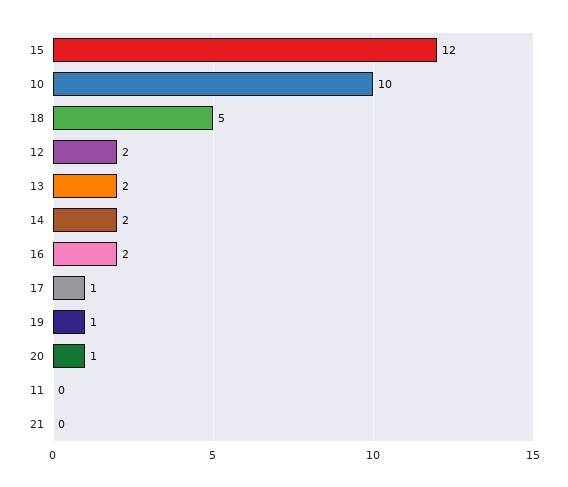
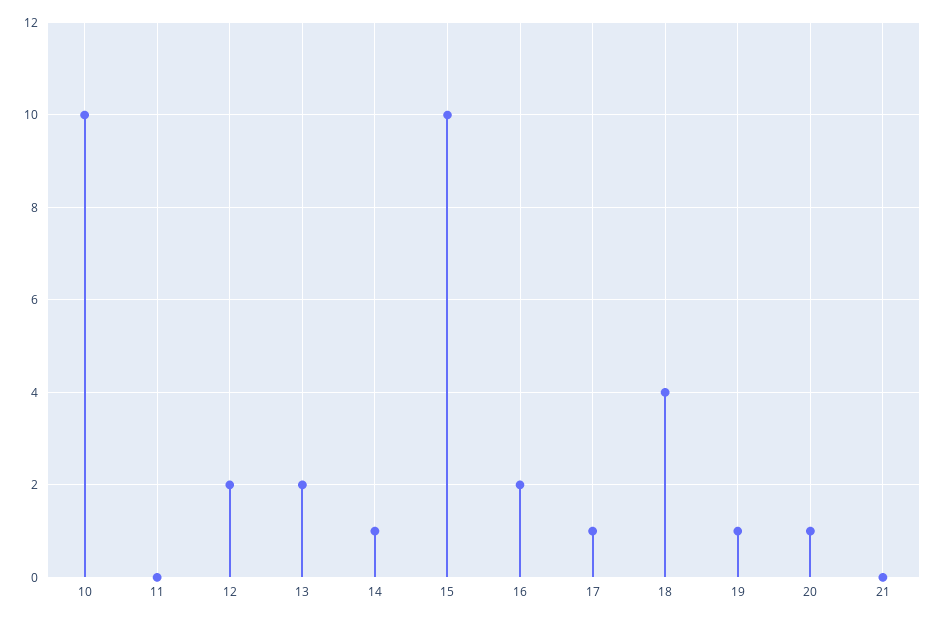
15: 12 -> 10
18: 5 -> 4
14: 2 -> 1

